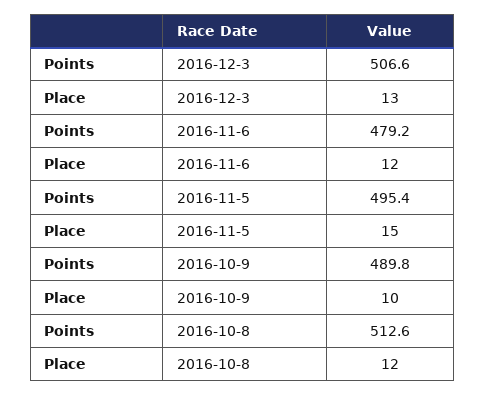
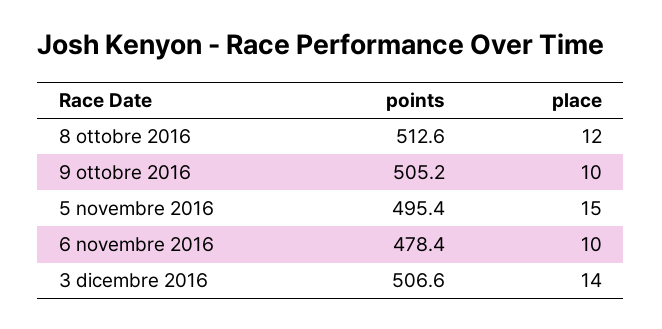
Place, 2016-12-3: 13 -> 14
Points, 2016-11-6: 479.2 -> 478.4
Place, 2016-11-6: 12 -> 10
Points, 2016-10-9: 489.8 -> 505.2

